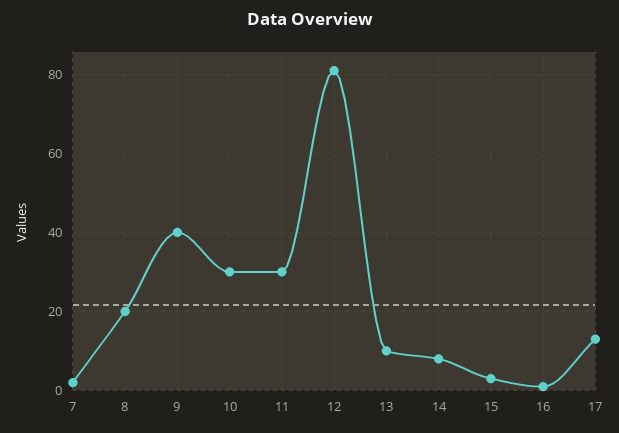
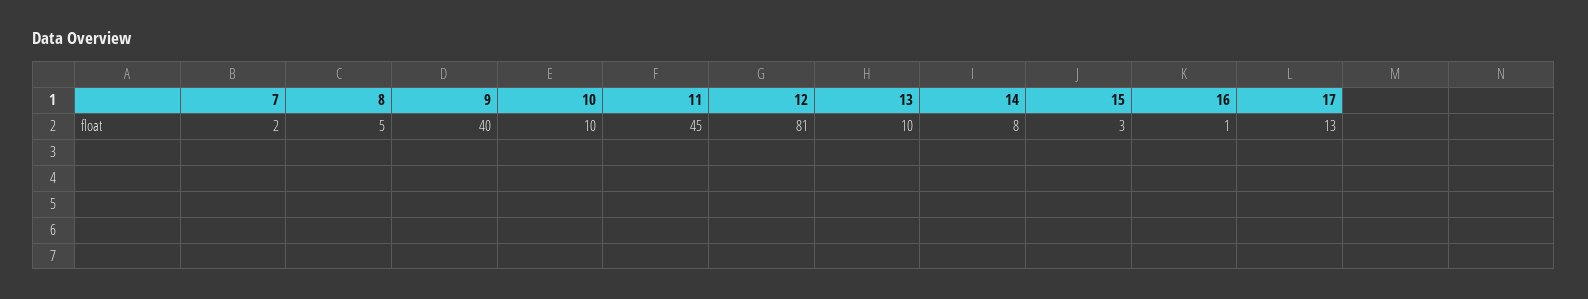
8: 20 -> 5
10: 30 -> 10
11: 30 -> 45

